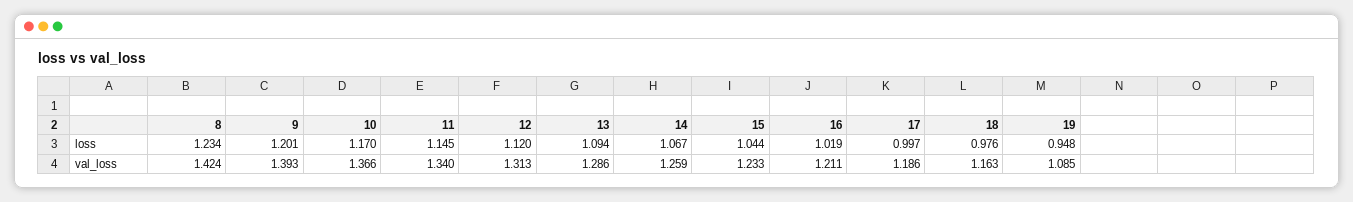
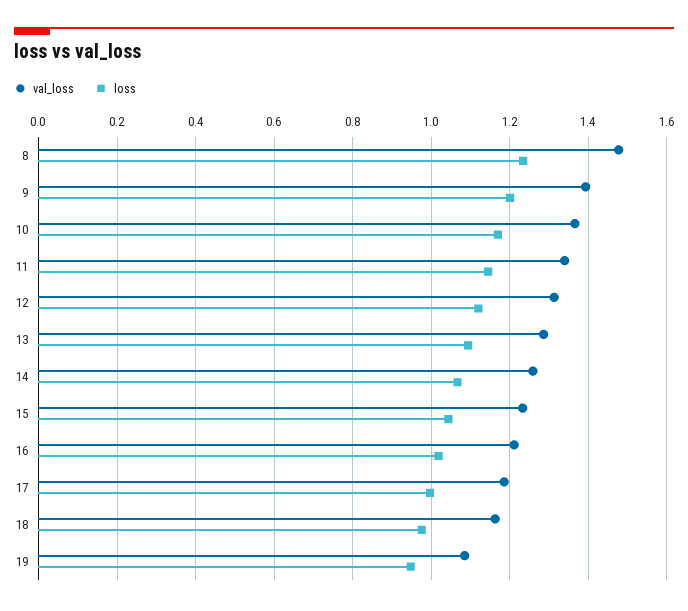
val_loss, 8: 1.424 -> 1.48

